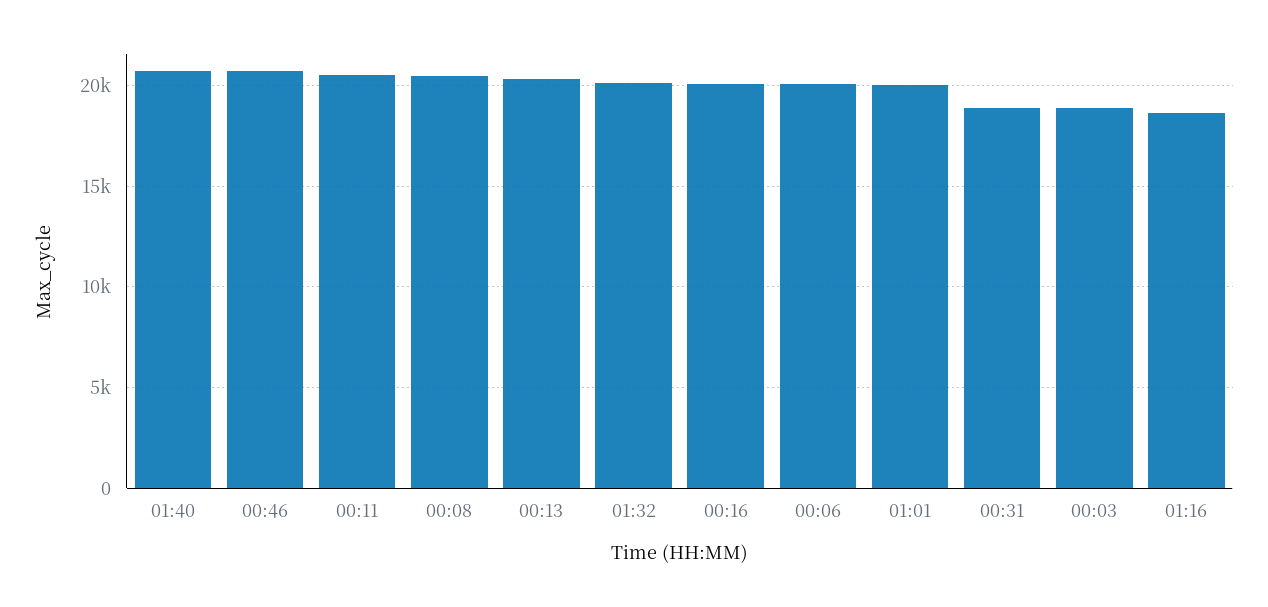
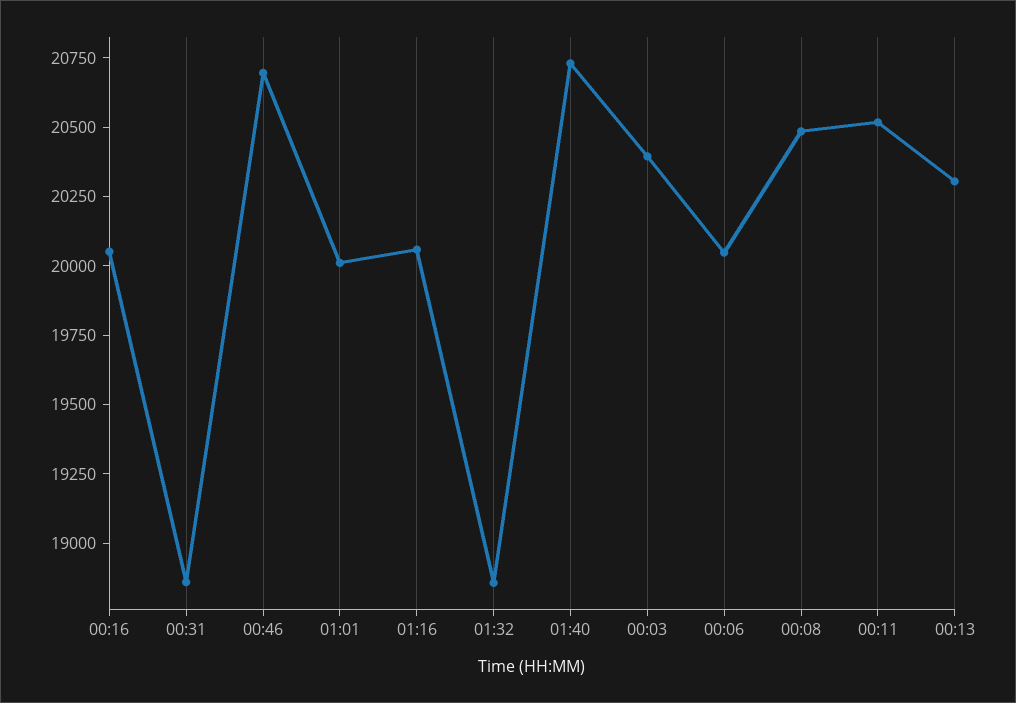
01:32: 20000 -> 18850
00:03: 19000 -> 20400
01:16: 18500 -> 20050

